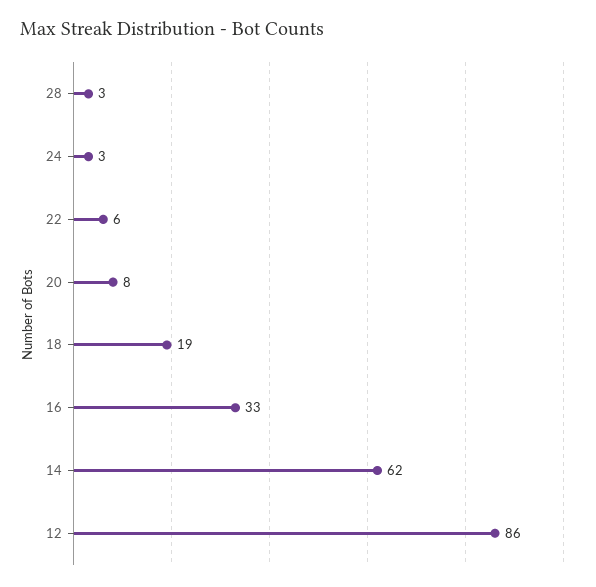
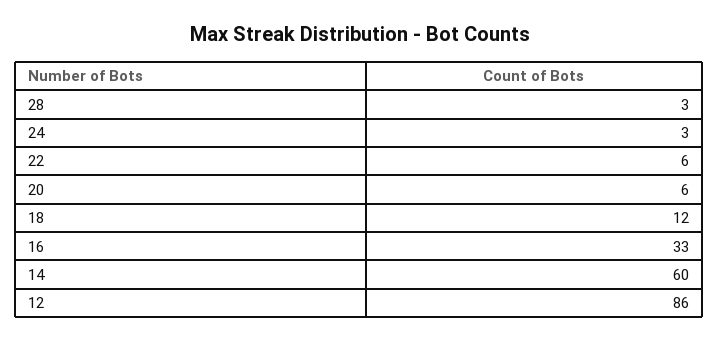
20: 8 -> 6
18: 19 -> 12
14: 62 -> 60

